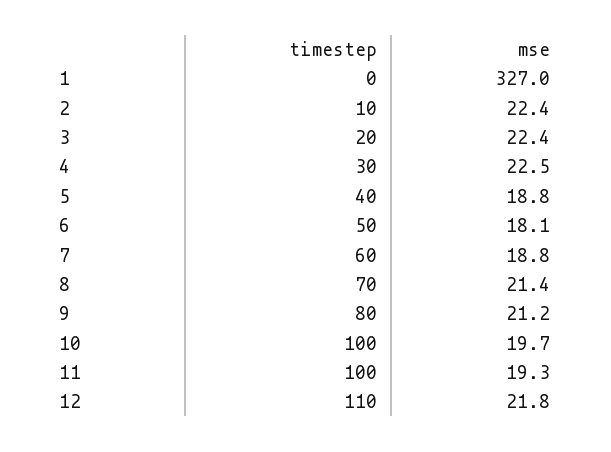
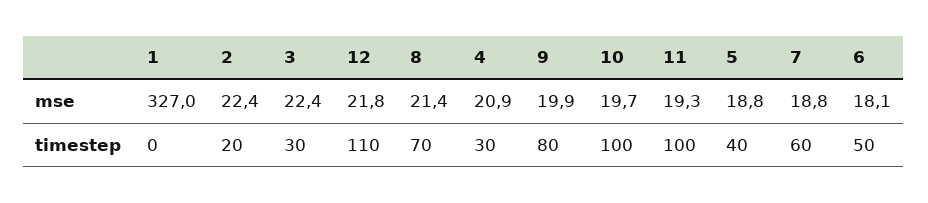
timestep, 2: 10 -> 20
timestep, 3: 20 -> 30
mse, 4: 22.5 -> 20.9
mse, 9: 21.2 -> 19.9

